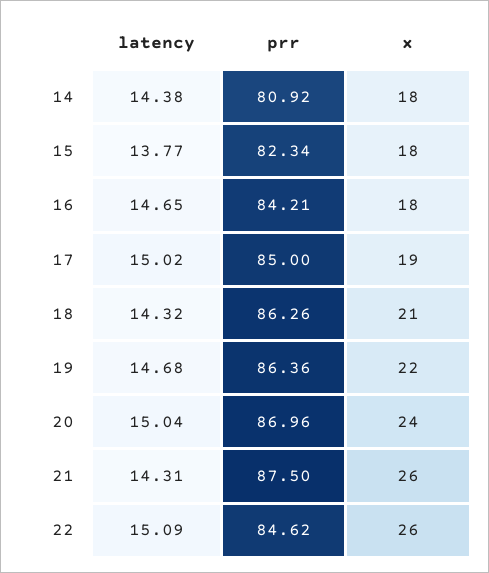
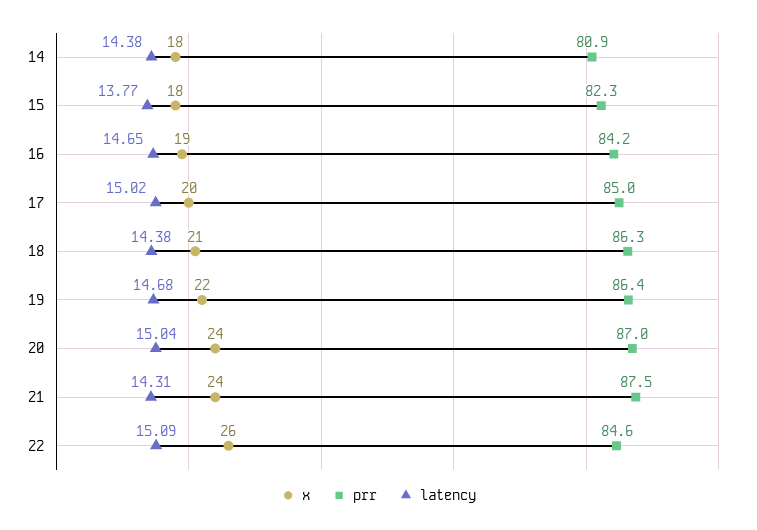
x, 16: 18 -> 19
x, 17: 19 -> 20
latency, 18: 14.32 -> 14.38
x, 21: 26 -> 24

